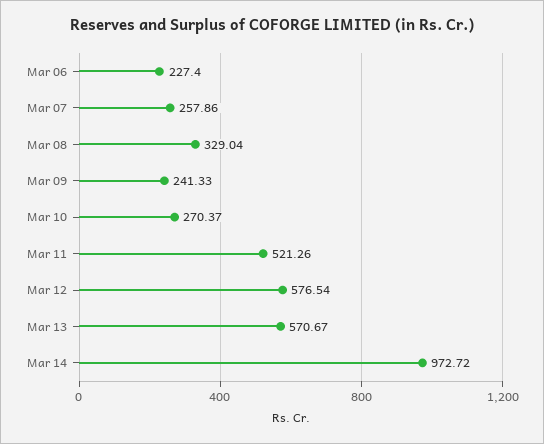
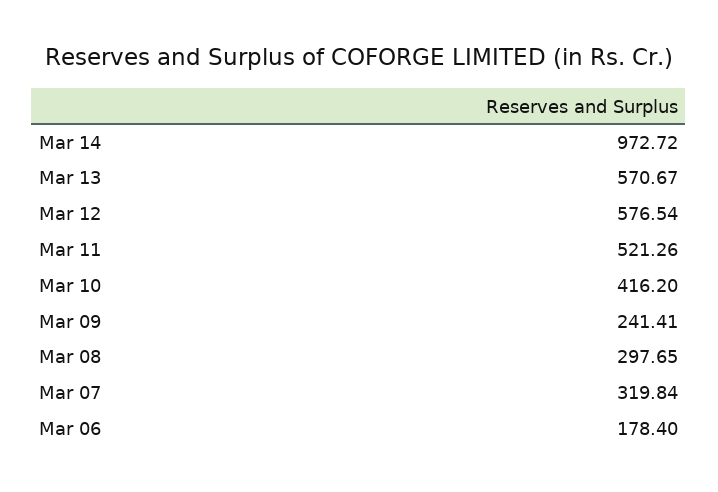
Mar 06: 227.4 -> 178.4
Mar 07: 257.86 -> 319.84
Mar 08: 329.04 -> 297.65
Mar 09: 241.33 -> 241.41
Mar 10: 270.37 -> 416.2

